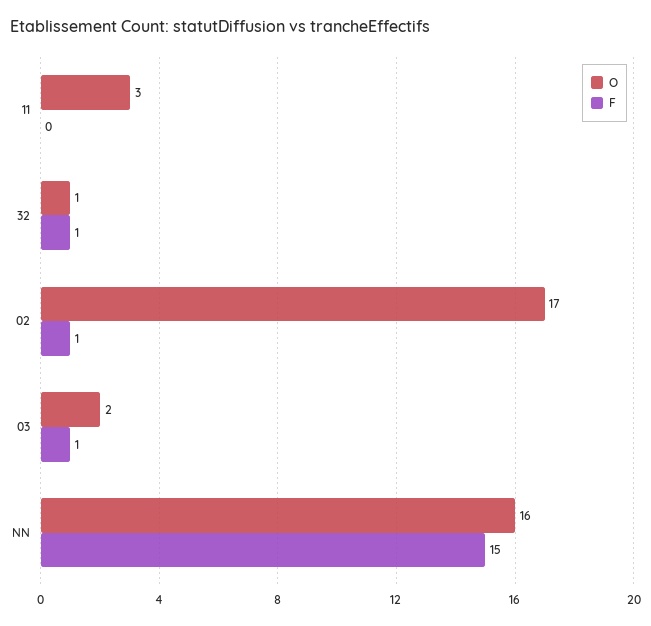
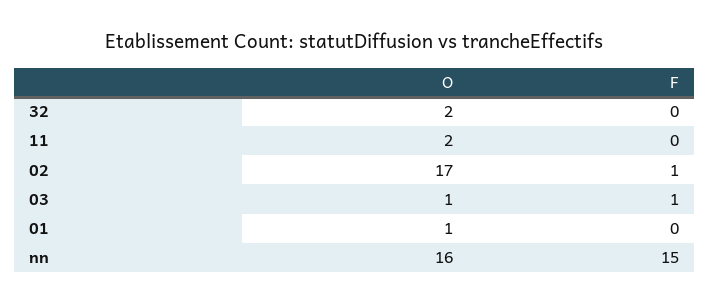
O, 11: 3 -> 2
O, 32: 1 -> 2
F, 32: 1 -> 0
O, 03: 2 -> 1
O, 01: none -> 1
F, 01: none -> 0

